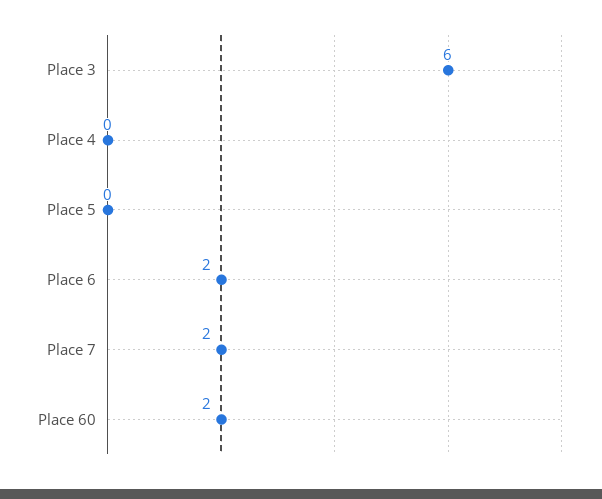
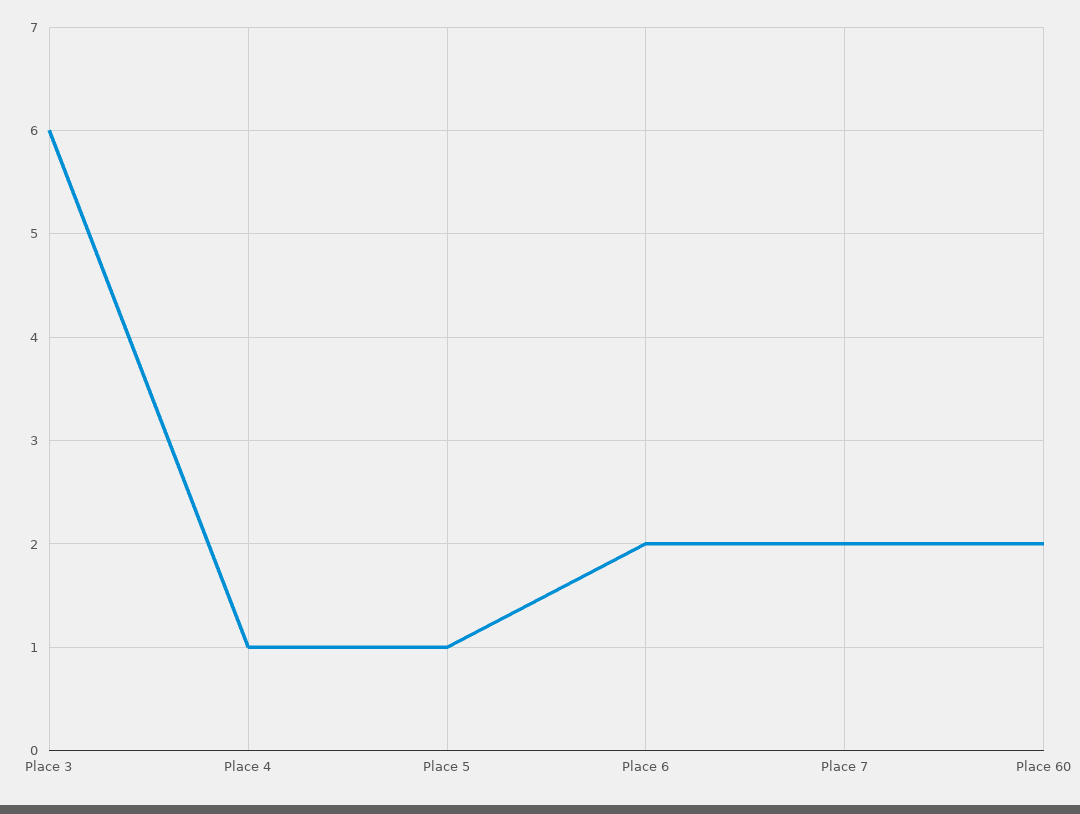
Place 4: 0 -> 1
Place 5: 0 -> 1

